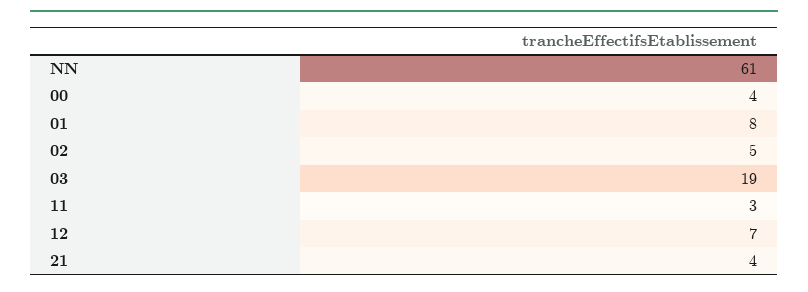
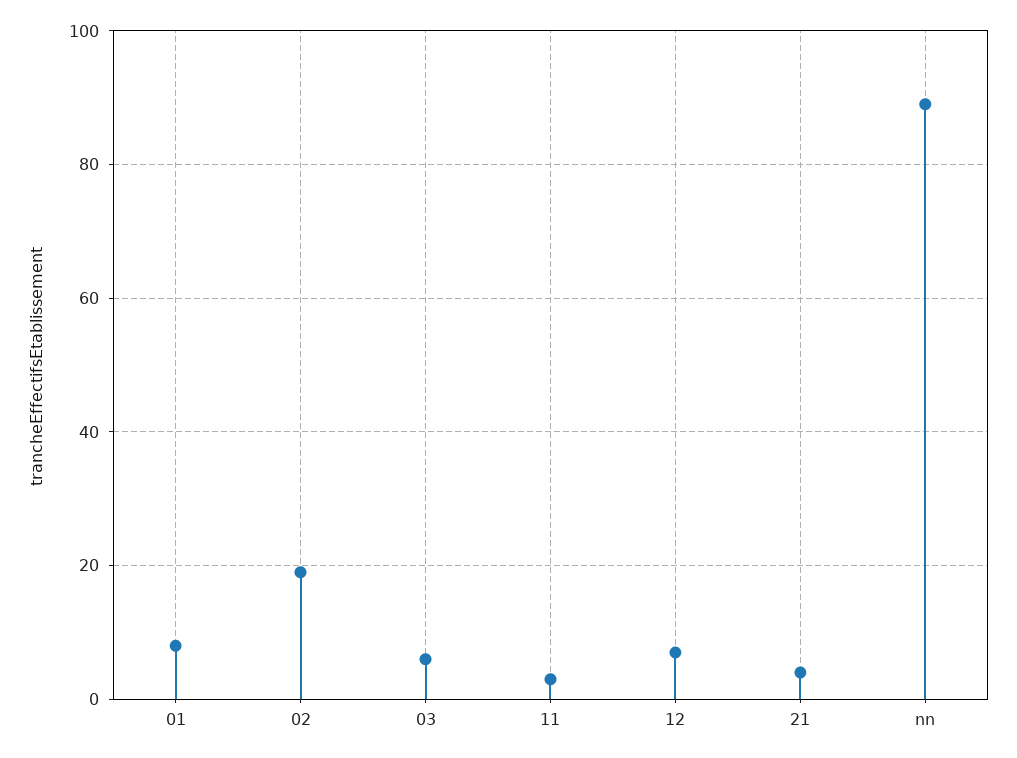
NN: 61 -> 90
00: 4 -> none
02: 5 -> 20
03: 19 -> 5

